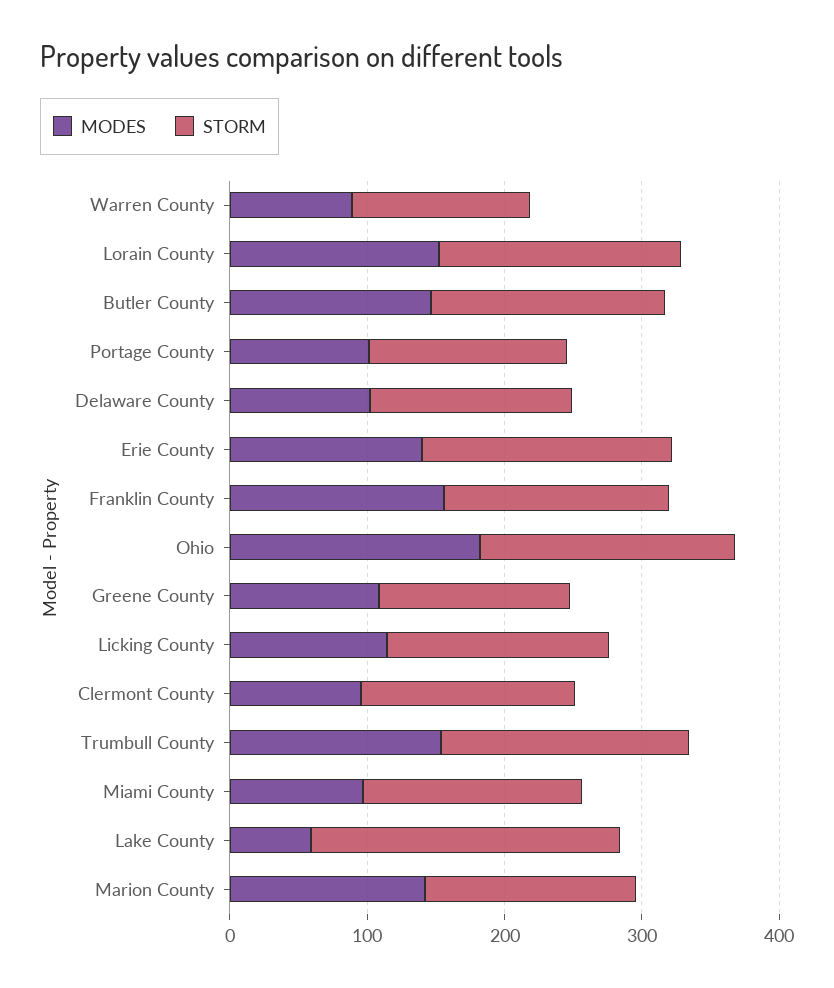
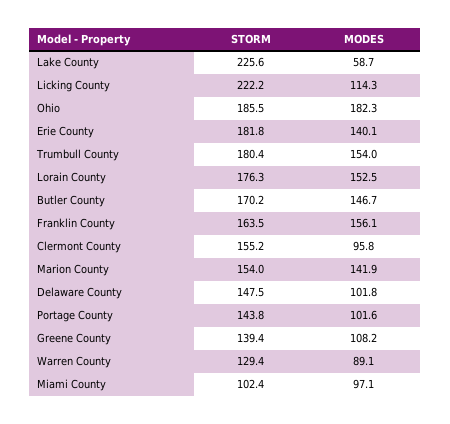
STORM, Licking County: 160 -> 222.2
STORM, Miami County: 160 -> 102.4

